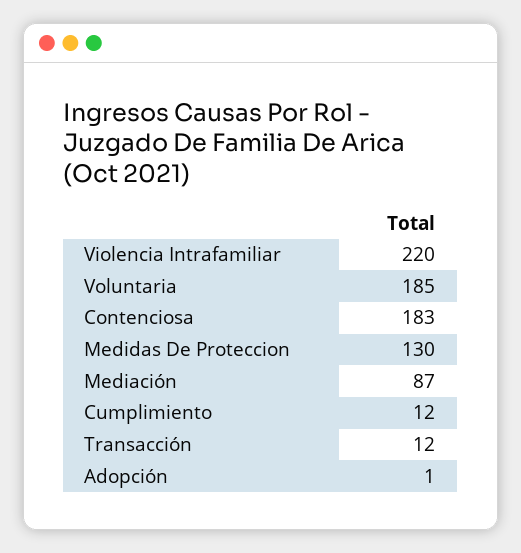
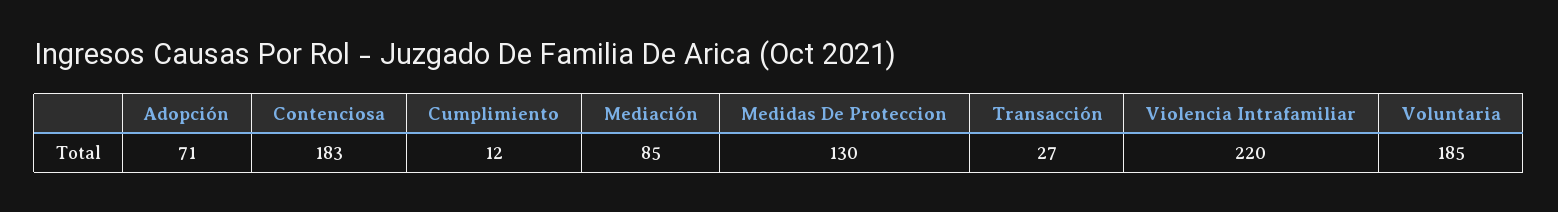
Mediación: 87 -> 85
Transacción: 12 -> 27
Adopción: 1 -> 71

